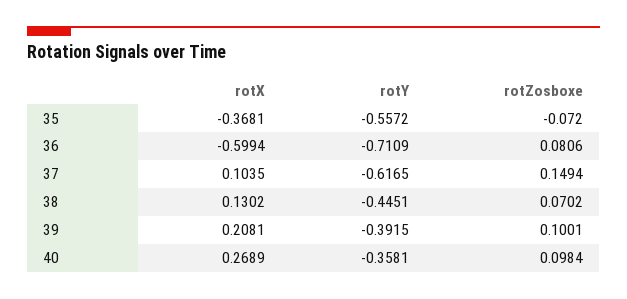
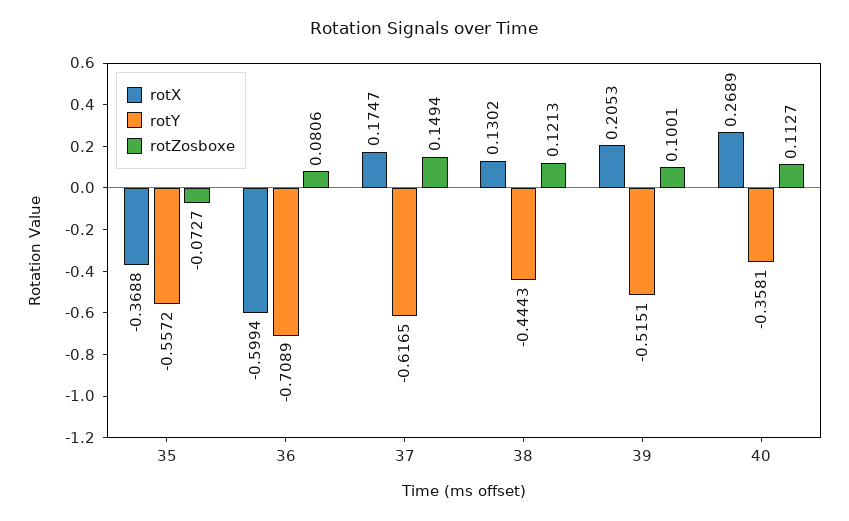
rotX, 35: -0.3681 -> -0.3688
rotZosboxe, 35: -0.072 -> -0.0727
rotY, 36: -0.7109 -> -0.7089
rotX, 37: 0.1035 -> 0.1747
rotY, 38: -0.4451 -> -0.4443
rotZosboxe, 38: 0.0702 -> 0.1213
rotX, 39: 0.2081 -> 0.2053
rotY, 39: -0.3915 -> -0.5151
rotZosboxe, 40: 0.0984 -> 0.1127

